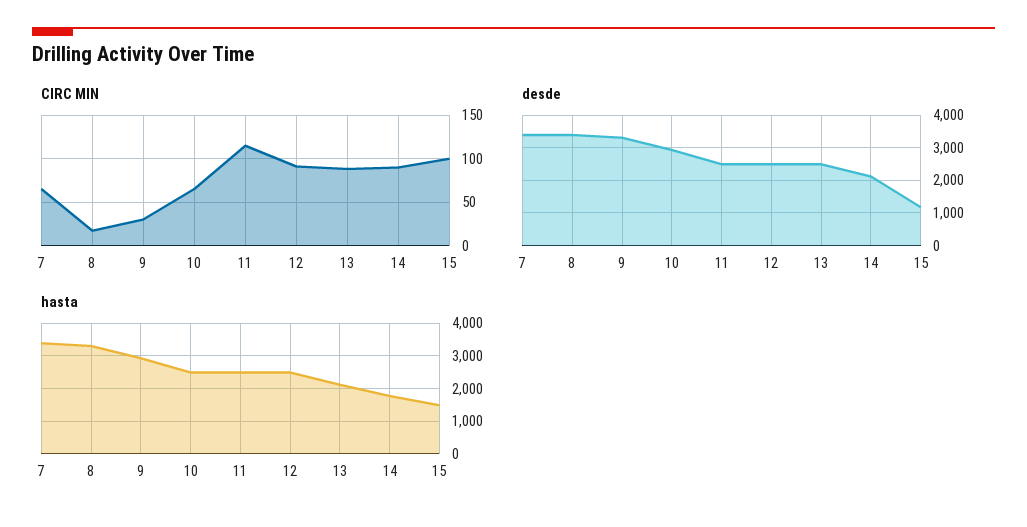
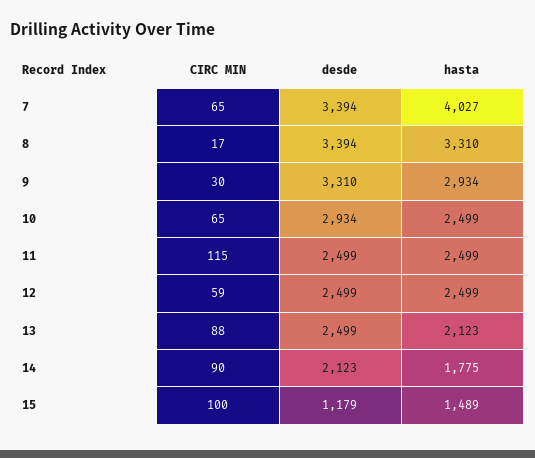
CIRC MIN, 12: 90 -> 59
hasta, 7: 3400 -> 4027

